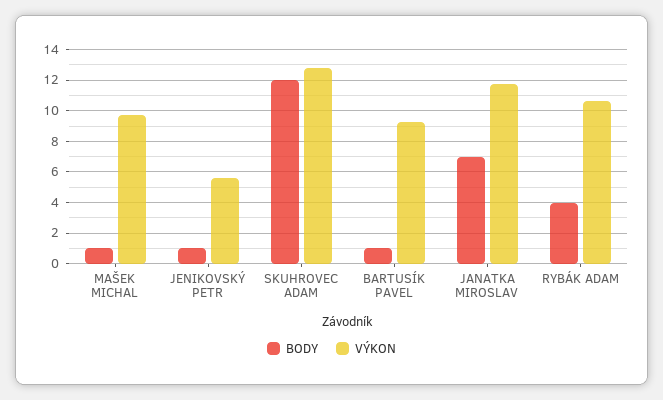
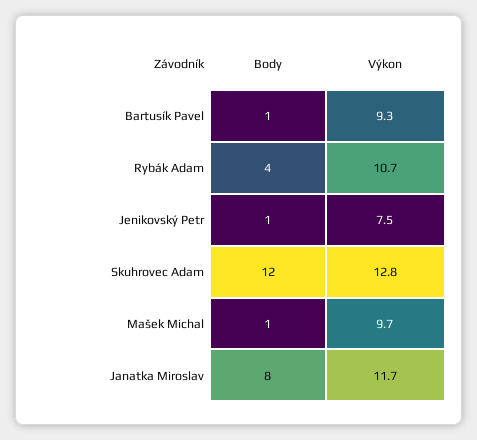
VÝKON, JENIKOVSKÝ PETR: 5.5 -> 7.5
BODY, JANATKA MIROSLAV: 7 -> 8

